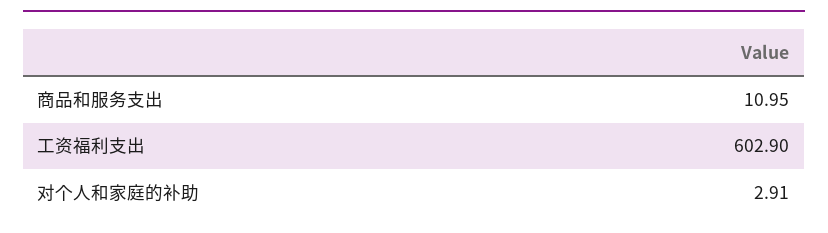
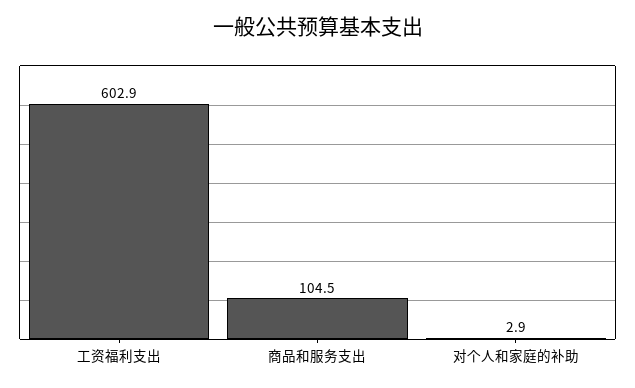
商品和服务支出: 10.95 -> 104.5

